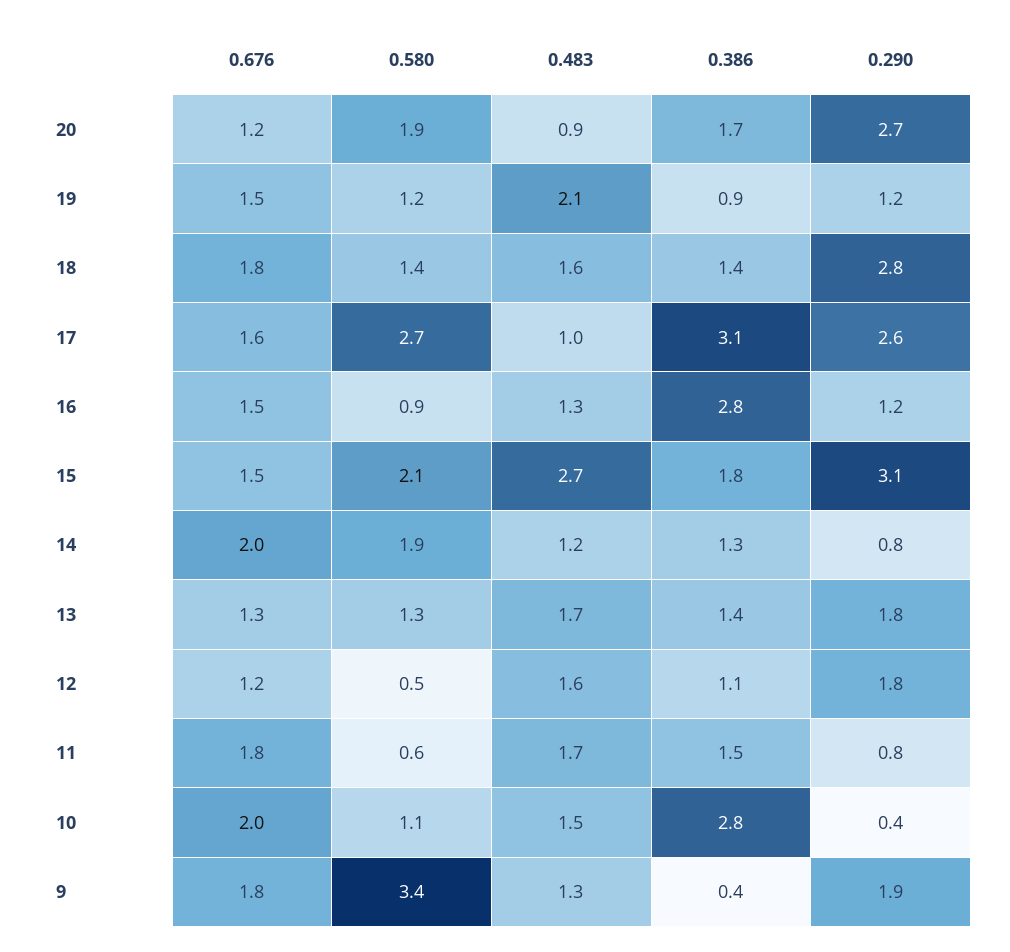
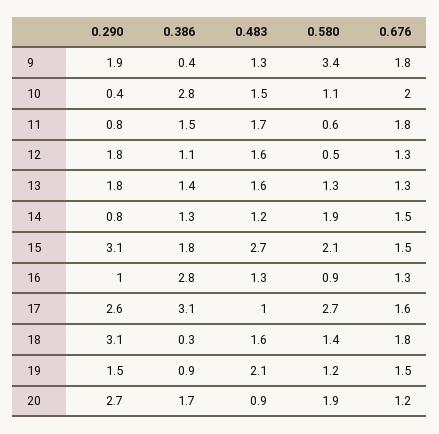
0.290, 19: 1.2 -> 1.5
0.386, 18: 1.4 -> 0.3
0.290, 18: 2.8 -> 3.1
0.676, 16: 1.5 -> 1.3
0.290, 16: 1.2 -> 1
0.676, 14: 2 -> 1.5
0.483, 13: 1.7 -> 1.6
0.676, 12: 1.2 -> 1.3

